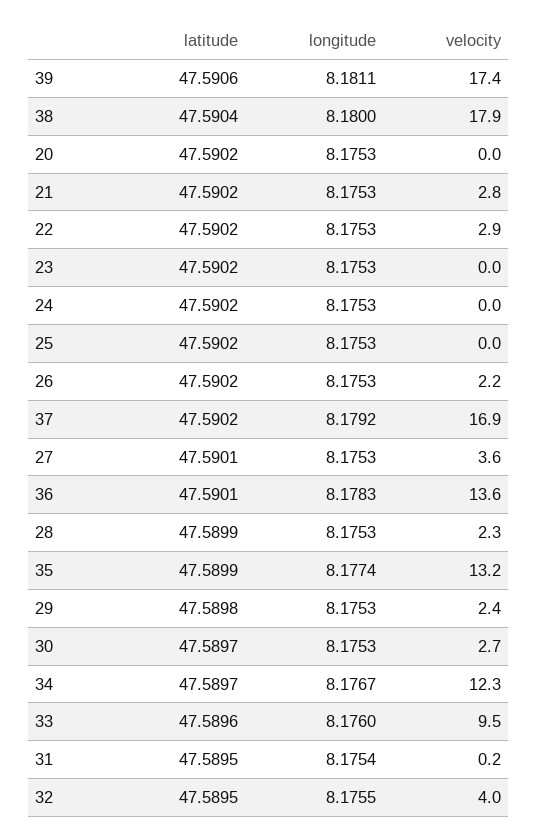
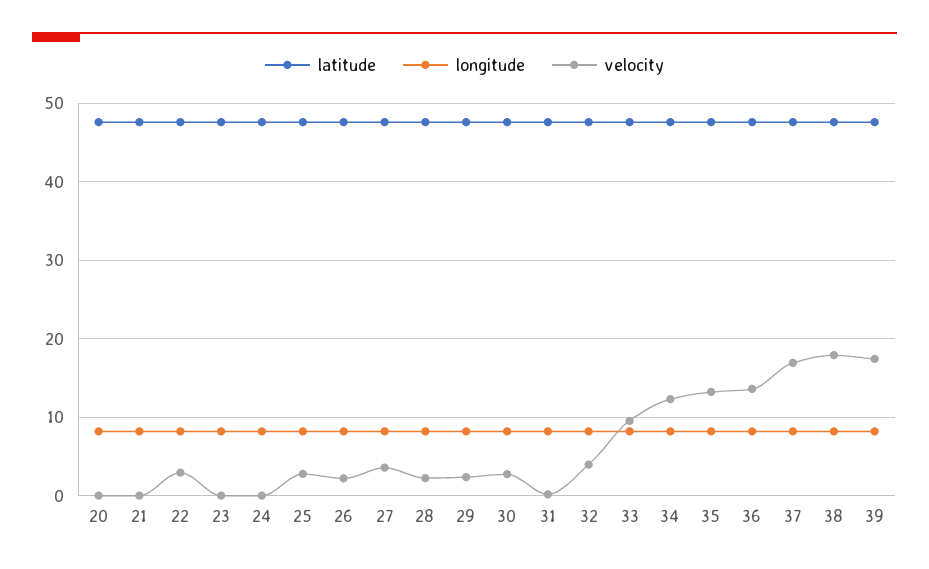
velocity, 21: 2.8 -> 0
velocity, 25: 0 -> 3

